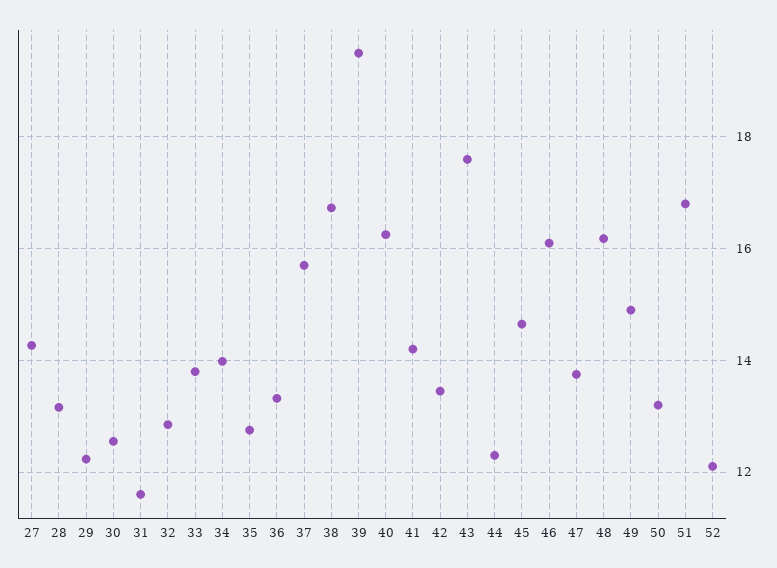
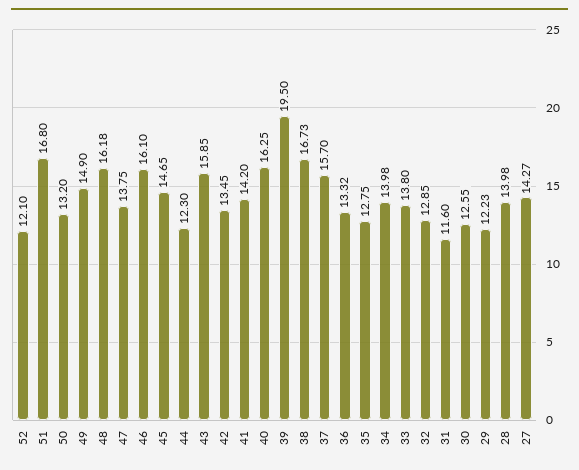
28: 13.2 -> 13.98
43: 17.6 -> 15.85

